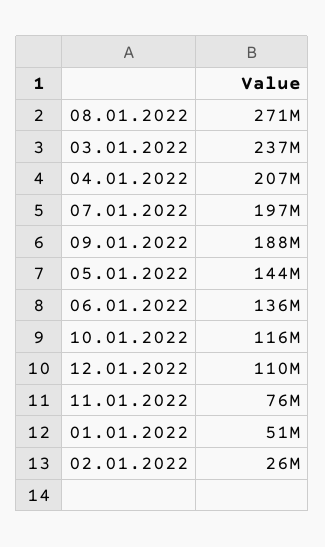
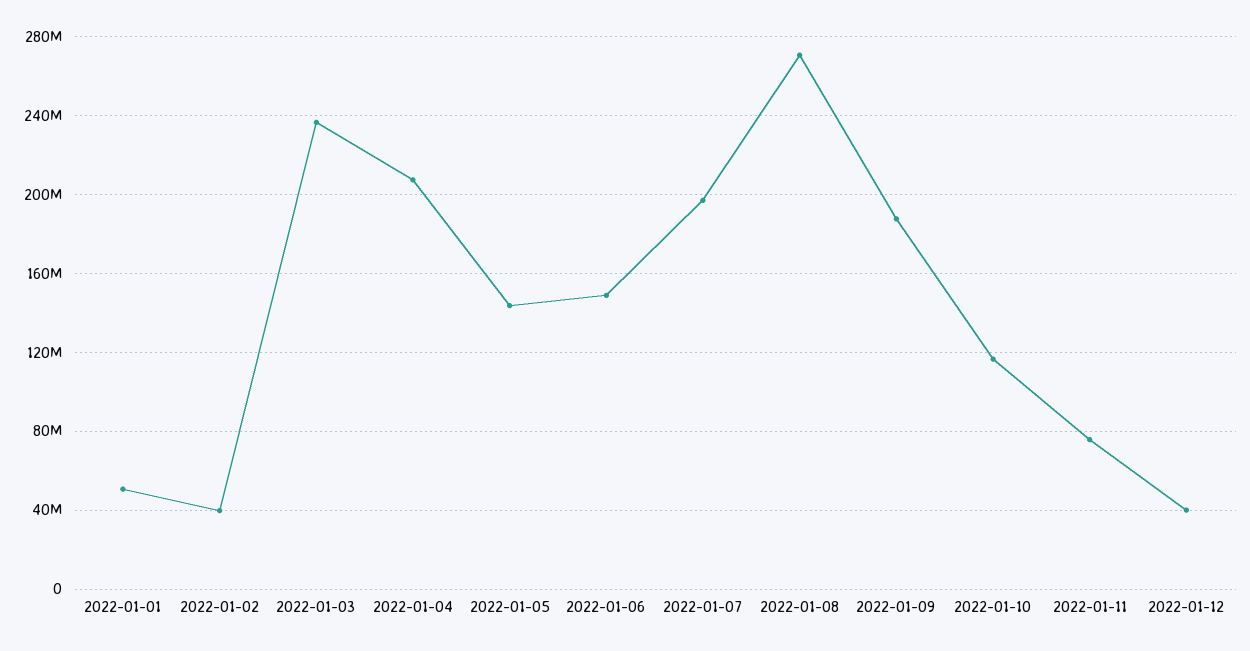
06.01.2022: 136000000 -> 150000000
12.01.2022: 110000000 -> 40000000
02.01.2022: 26000000 -> 40000000

